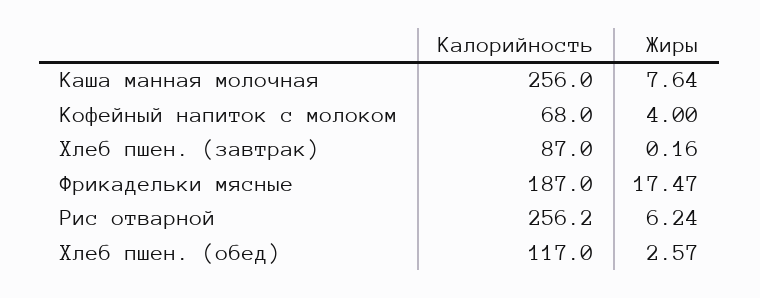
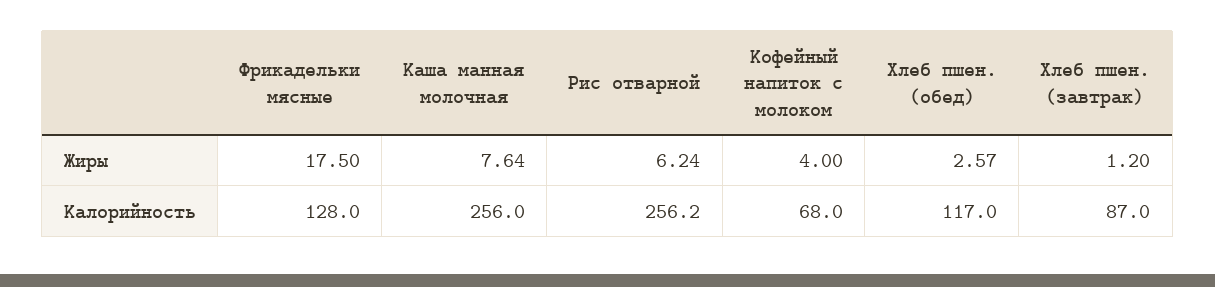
Жиры, Хлеб пшен. (завтрак): 0.16 -> 1.2
Калорийность, Фрикадельки мясные: 187 -> 128
Жиры, Фрикадельки мясные: 17.47 -> 17.5

